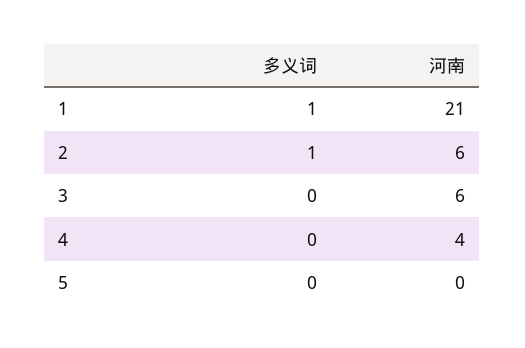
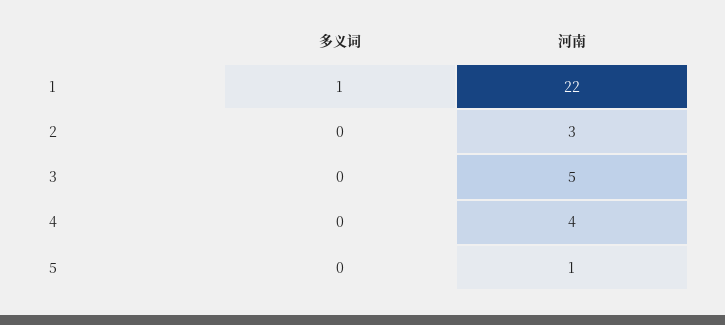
河南, 1: 21 -> 22
多义词, 2: 1 -> 0
河南, 2: 6 -> 3
河南, 3: 6 -> 5
河南, 5: 0 -> 1

